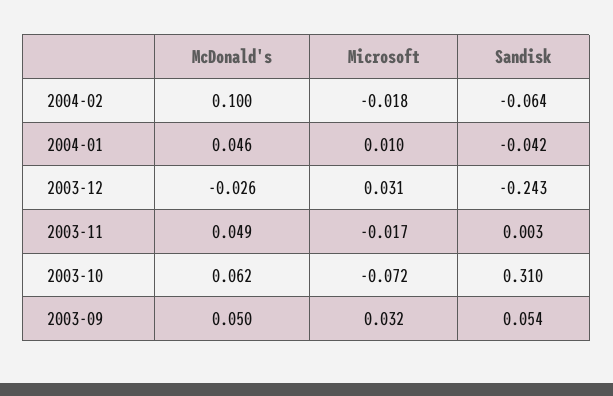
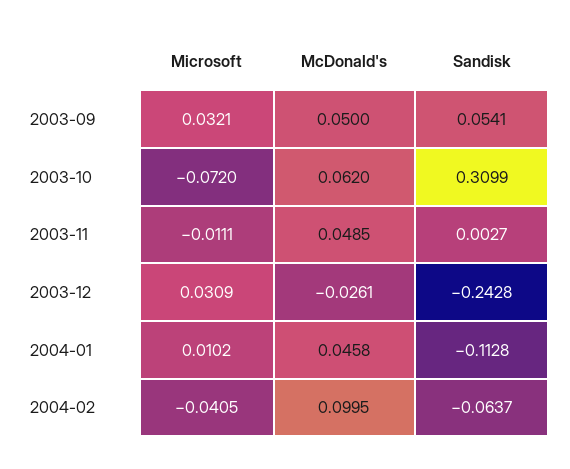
Microsoft, 2004-02: -0.018 -> -0.0405
Sandisk, 2004-01: -0.042 -> -0.1128
Microsoft, 2003-11: -0.017 -> -0.0111

